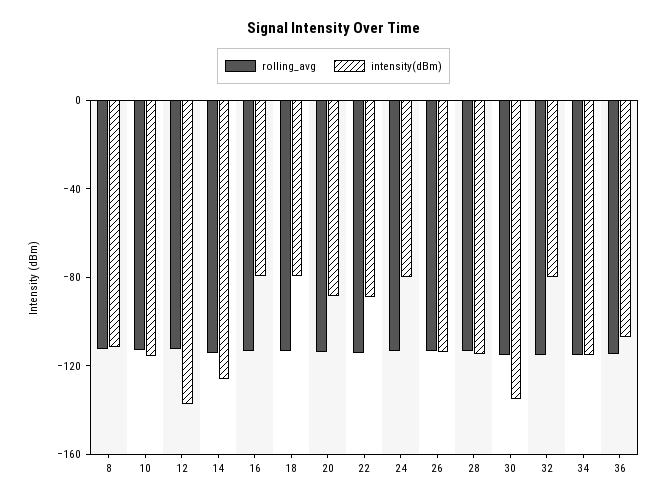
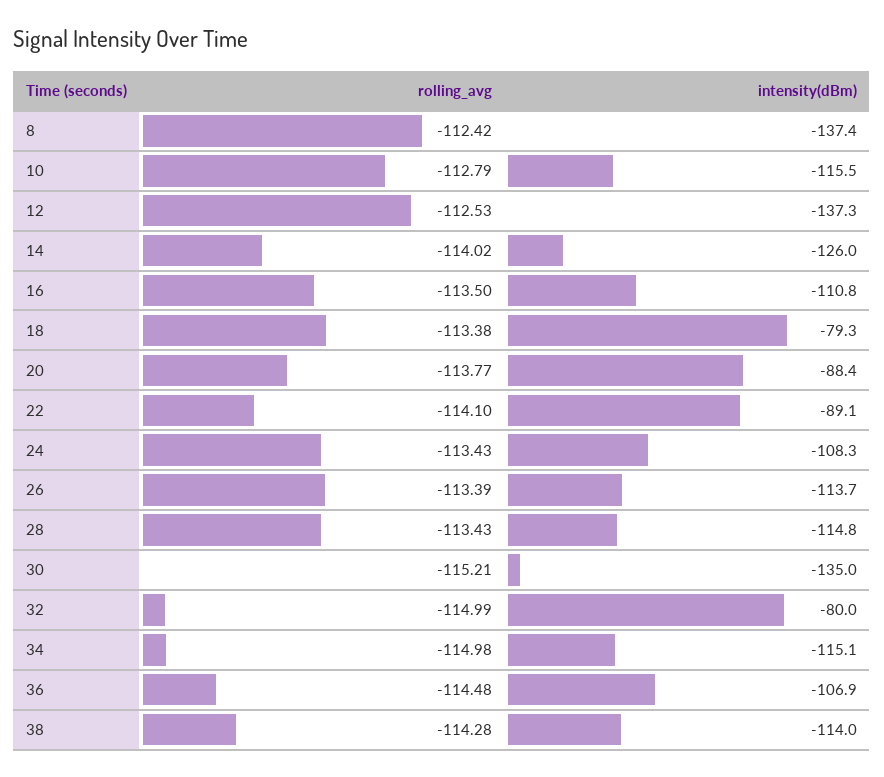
intensity(dBm), 8: -110 -> -137.4
intensity(dBm), 16: -80 -> -110.8
intensity(dBm), 24: -80 -> -108.3
rolling_avg, 38: none -> -114.28
intensity(dBm), 38: none -> -114

